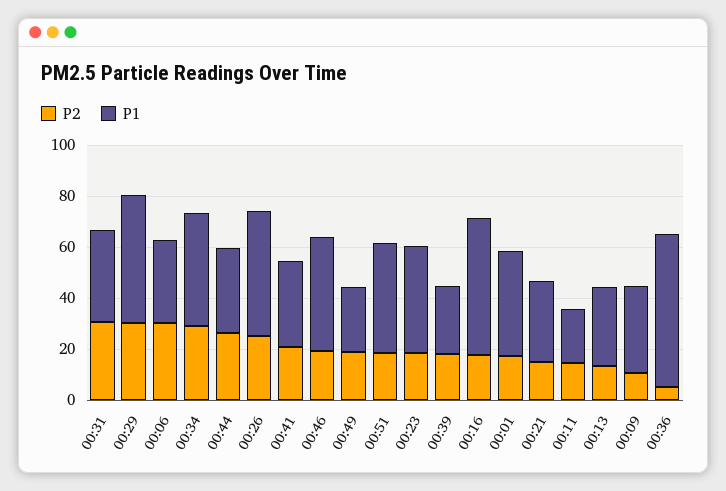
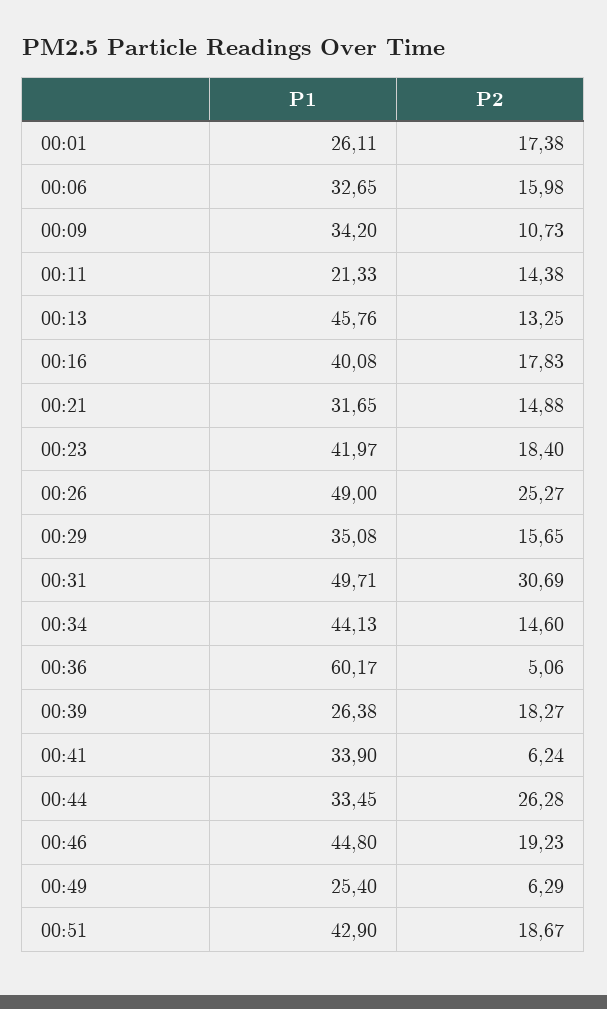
P1, 00:31: 35 -> 49.71
P2, 00:29: 30 -> 15.65
P1, 00:29: 50 -> 35.08
P2, 00:06: 30 -> 15.98
P2, 00:34: 30 -> 14.6
P2, 00:41: 20 -> 6.24
P2, 00:49: 20 -> 6.29
P1, 00:16: 55 -> 40.08
P1, 00:01: 40 -> 26.11
P1, 00:13: 30 -> 45.76

